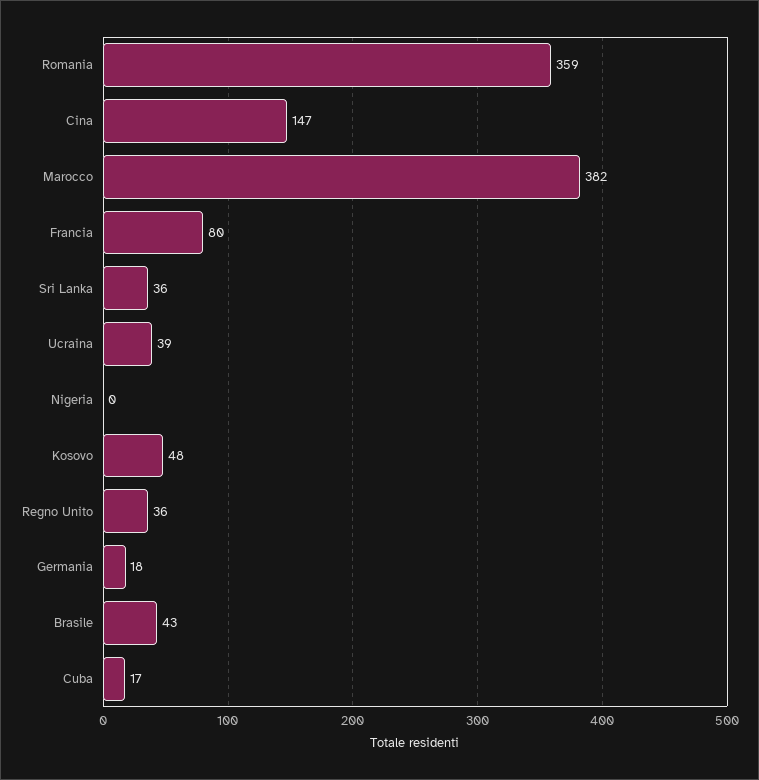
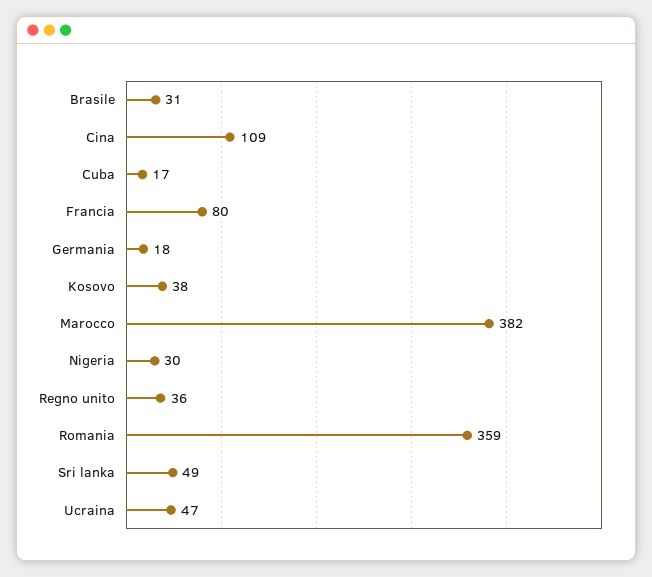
Cina: 147 -> 109
Sri Lanka: 36 -> 49
Ucraina: 39 -> 47
Nigeria: 0 -> 30
Kosovo: 48 -> 38
Brasile: 43 -> 31

